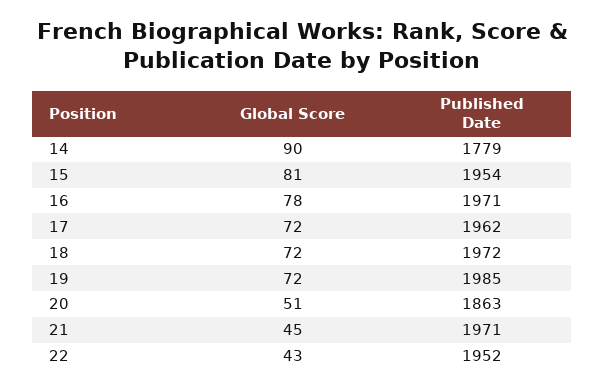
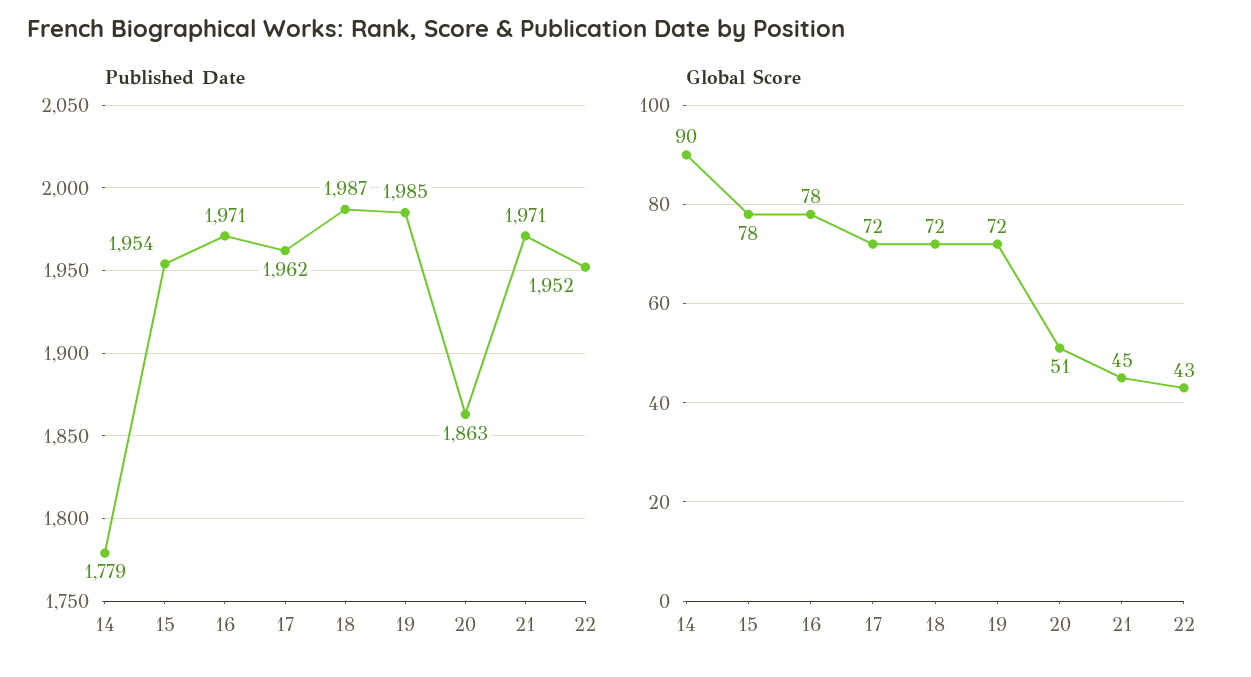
Global Score, 15: 81 -> 78
Published Date, 18: 1972 -> 1987

